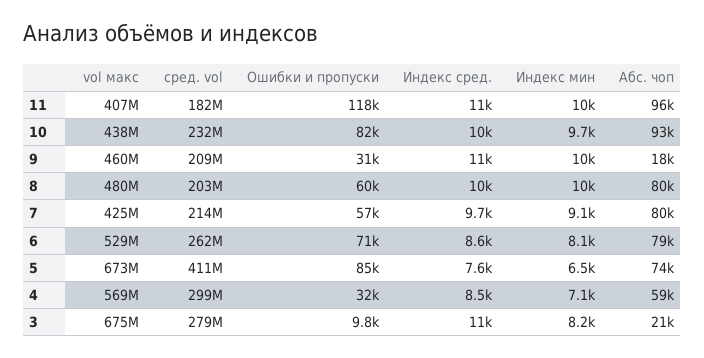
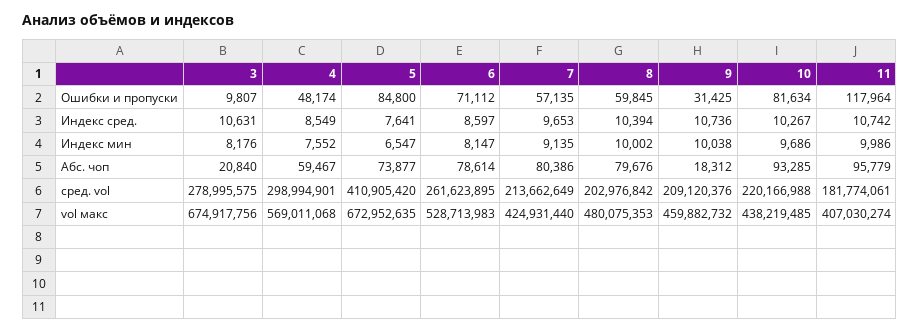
сред. vol, 10: 232000000 -> 220166988
Ошибки и пропуски, 4: 32000 -> 48174
Индекс мин, 4: 7100 -> 7552

